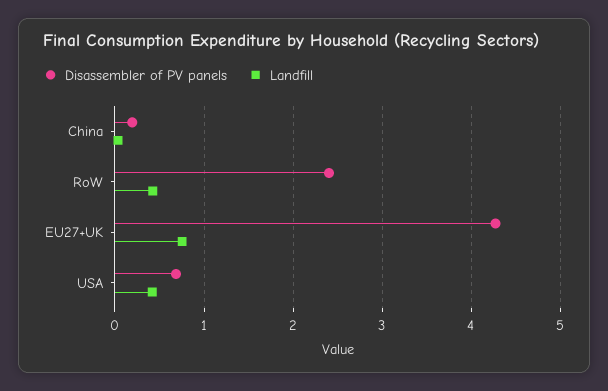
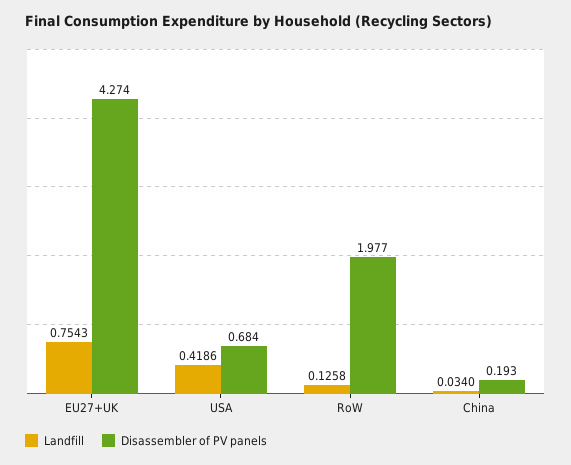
Disassembler of PV panels, RoW: 2.4 -> 1.977
Landfill, RoW: 0.4 -> 0.1258

